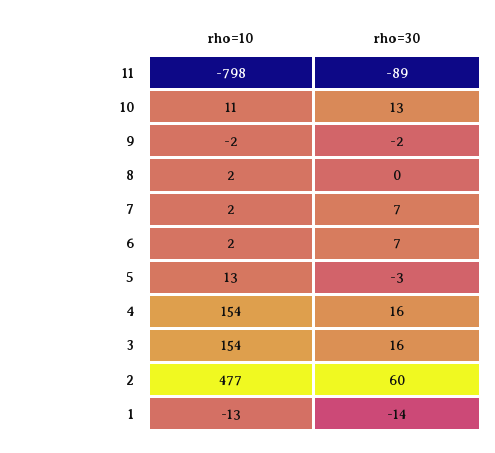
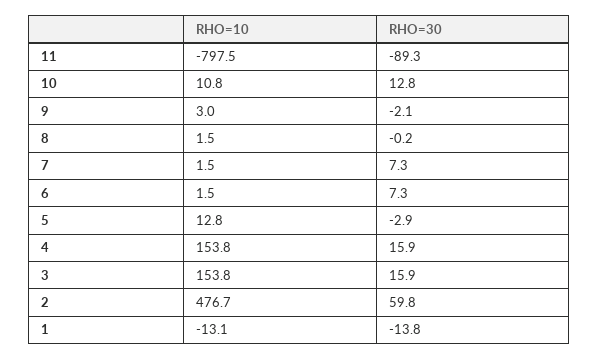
rho=10, 9: -2 -> 3

